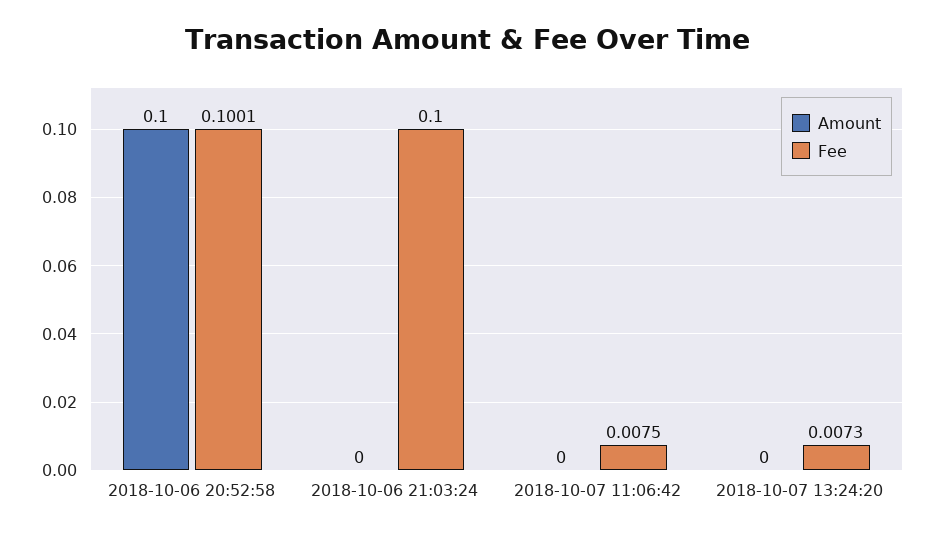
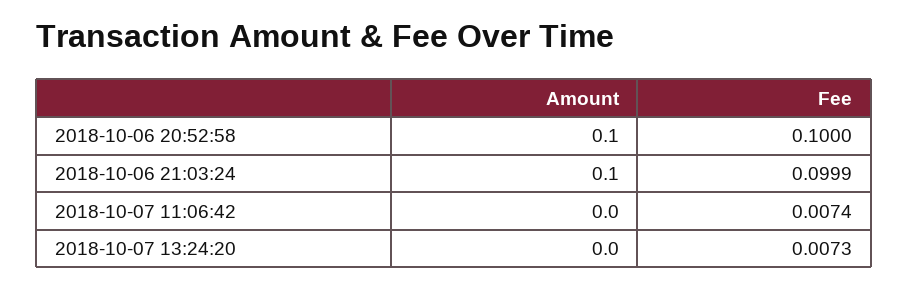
Fee, 2018-10-06 20:52:58: 0.1001 -> 0.1
Amount, 2018-10-06 21:03:24: 0 -> 0.1
Fee, 2018-10-06 21:03:24: 0.1 -> 0.0999
Fee, 2018-10-07 11:06:42: 0.0075 -> 0.0074

